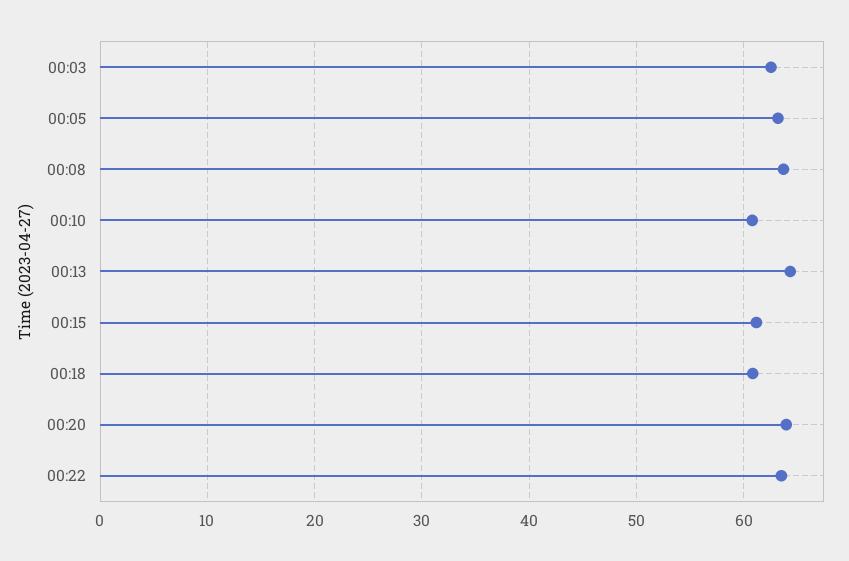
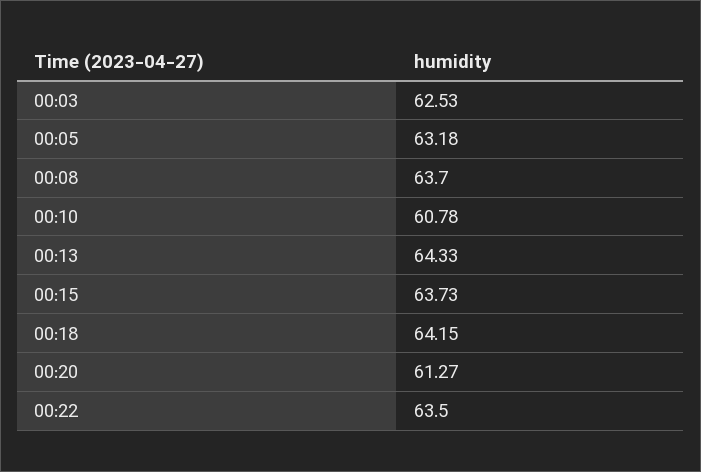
00:15: 61 -> 63.73
00:18: 61 -> 64.15
00:20: 64 -> 61.27

